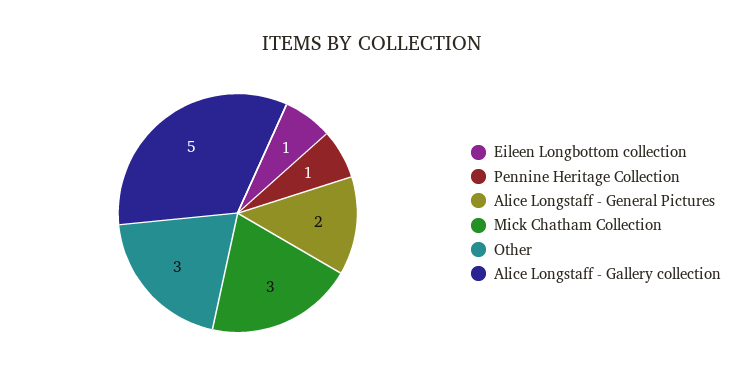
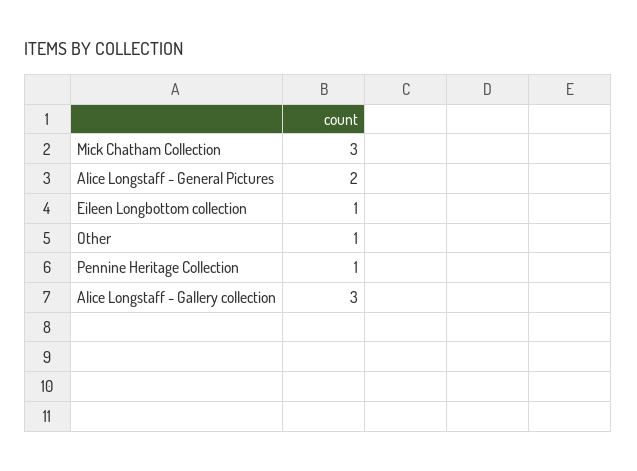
Other: 3 -> 1
Alice Longstaff - Gallery collection: 5 -> 3

